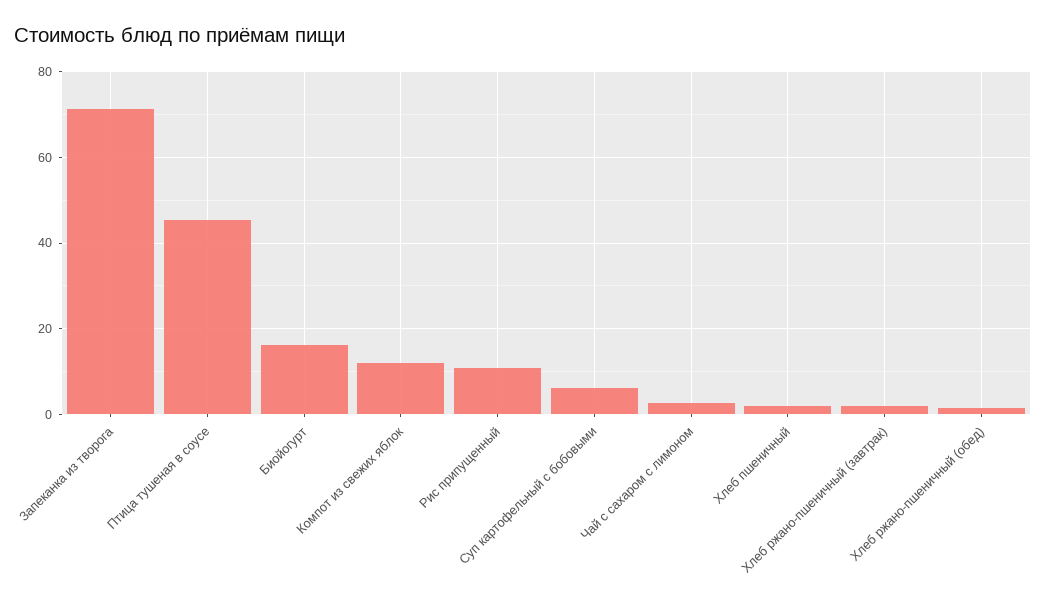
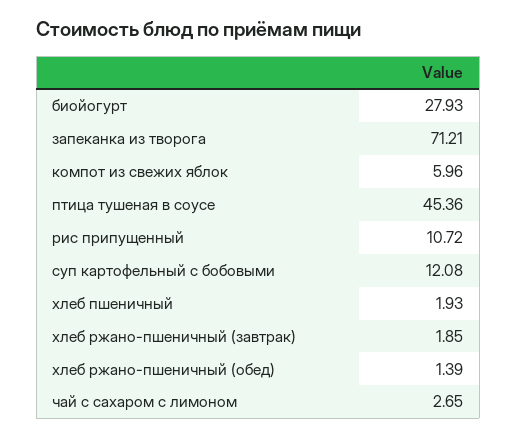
Биойогурт: 16 -> 27.93
Компот из свежих яблок: 12 -> 5.96
Суп картофельный с бобовыми: 6 -> 12.08

